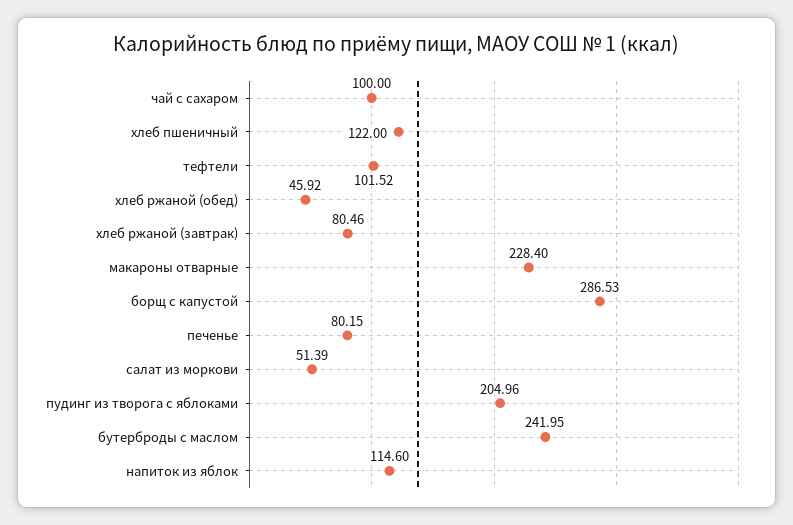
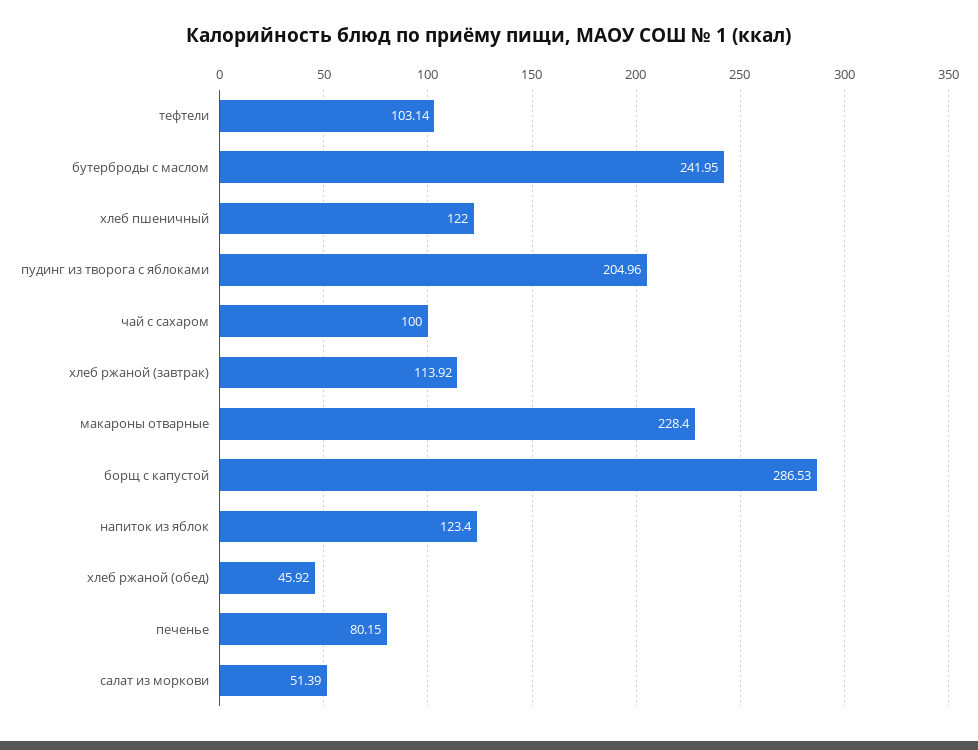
тефтели: 101.52 -> 103.14
хлеб ржаной (завтрак): 80.46 -> 113.92
напиток из яблок: 114.6 -> 123.4

